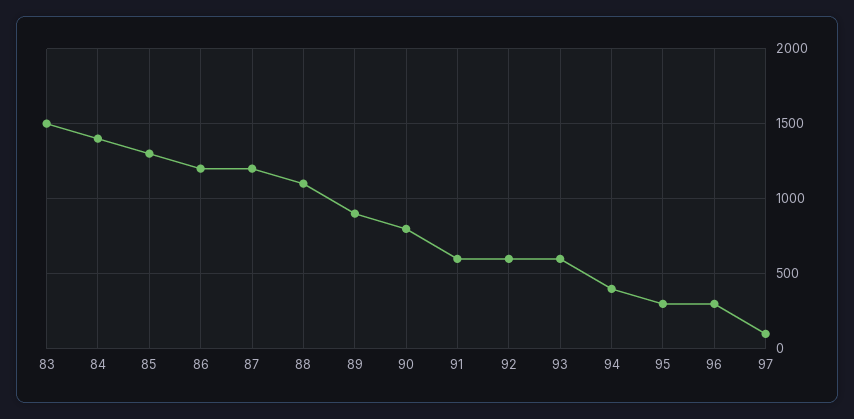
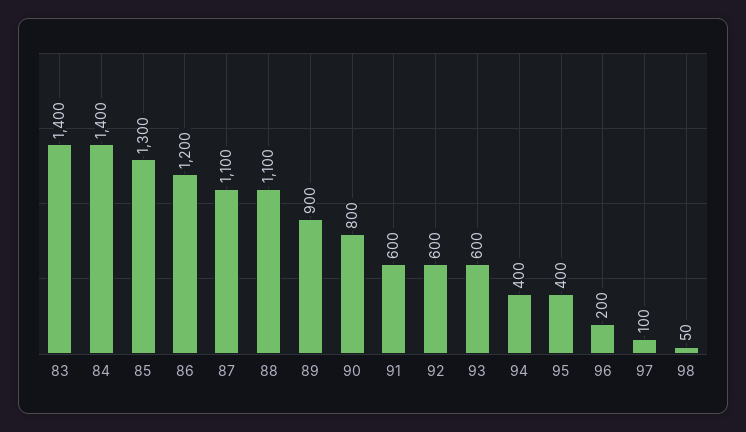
83: 1500 -> 1400
87: 1200 -> 1100
95: 300 -> 400
96: 300 -> 200
98: none -> 50

